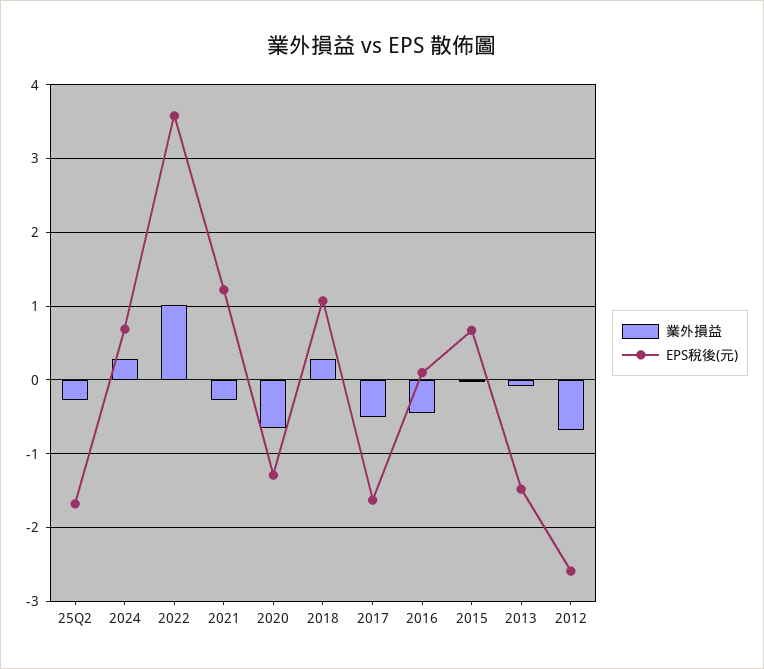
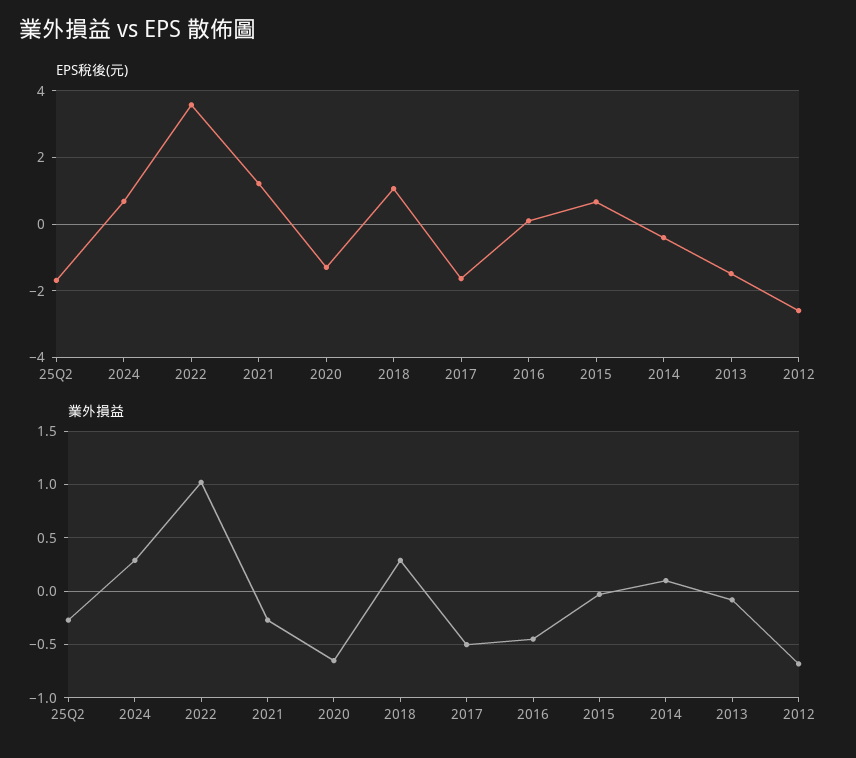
EPS稅後(元), 2014: none -> -0.4
業外損益, 2014: none -> 0.1

